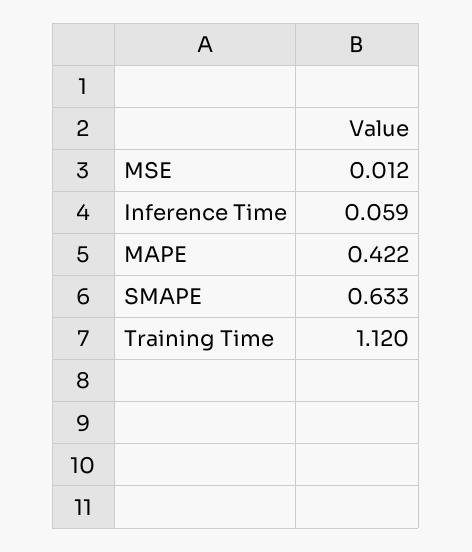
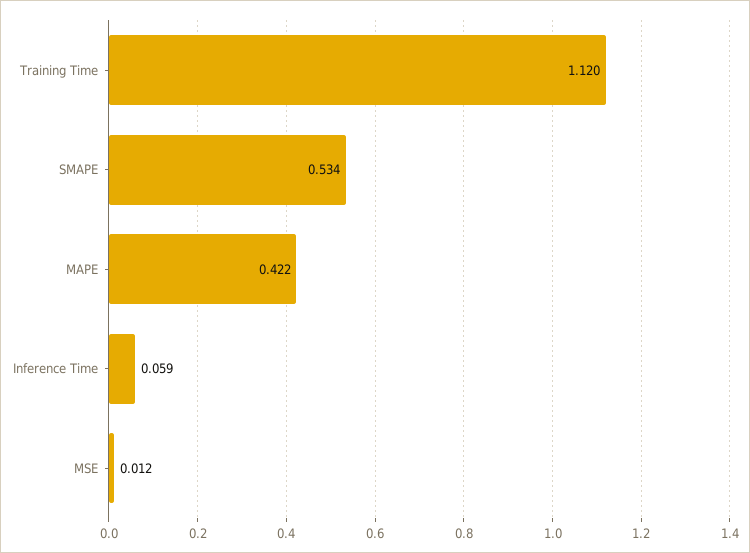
SMAPE: 0.633 -> 0.534

